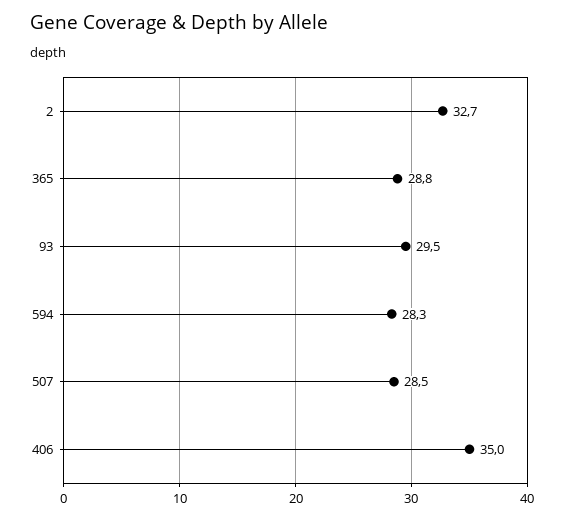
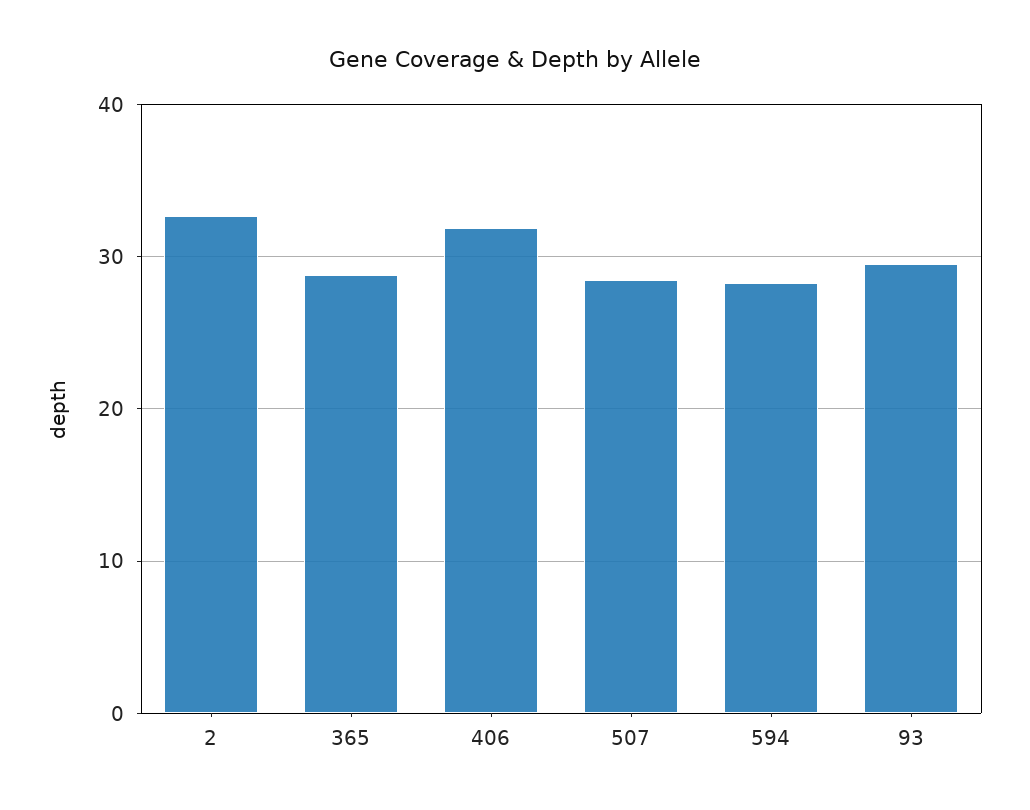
406: 35 -> 32

